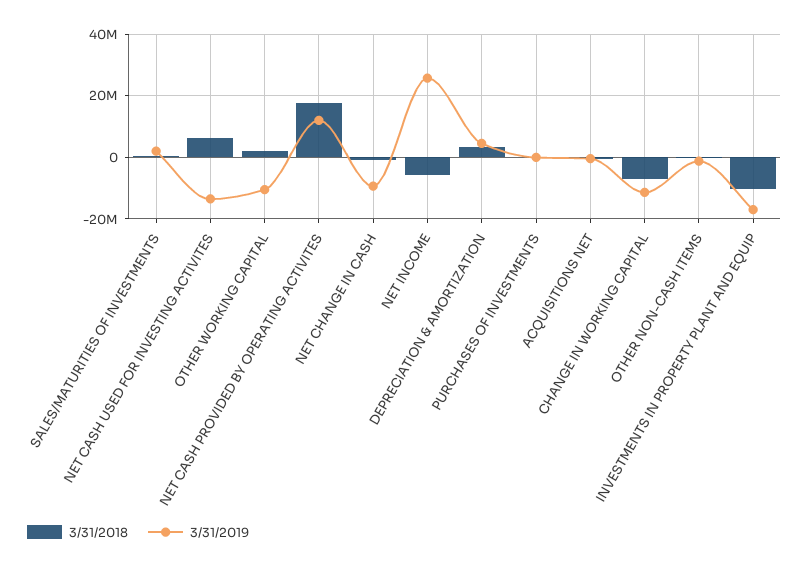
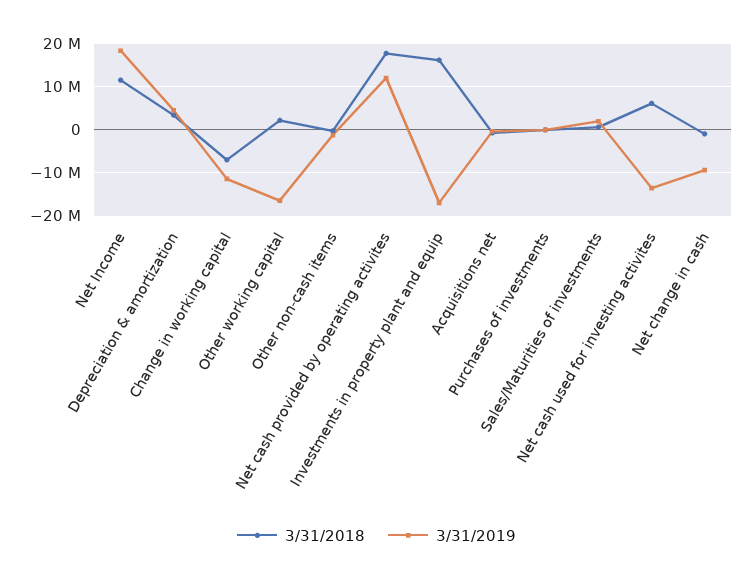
3/31/2019, OTHER WORKING CAPITAL: -10000000 -> -16000000
3/31/2018, NET INCOME: -6000000 -> 12000000
3/31/2019, NET INCOME: 26000000 -> 18000000
3/31/2018, INVESTMENTS IN PROPERTY PLANT AND EQUIP: -10000000 -> 16000000

